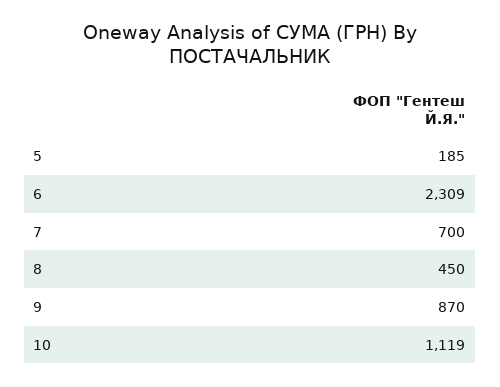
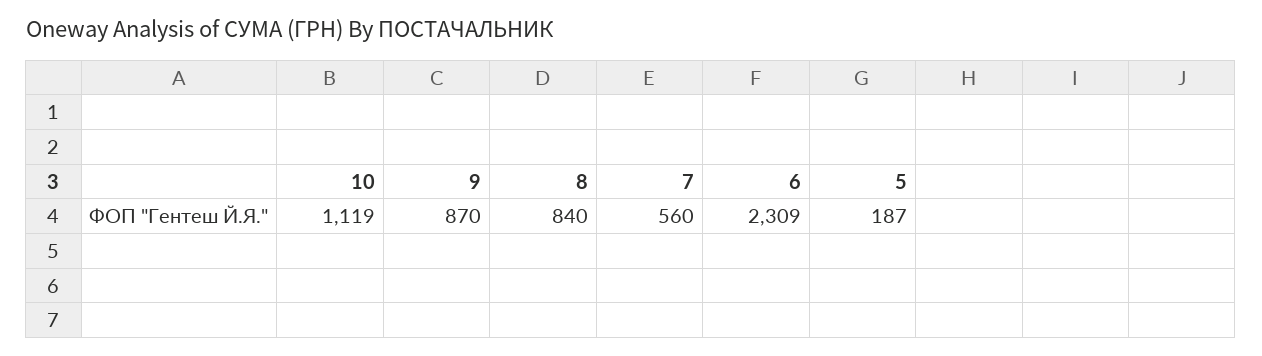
5: 185 -> 187
7: 700 -> 560
8: 450 -> 840

